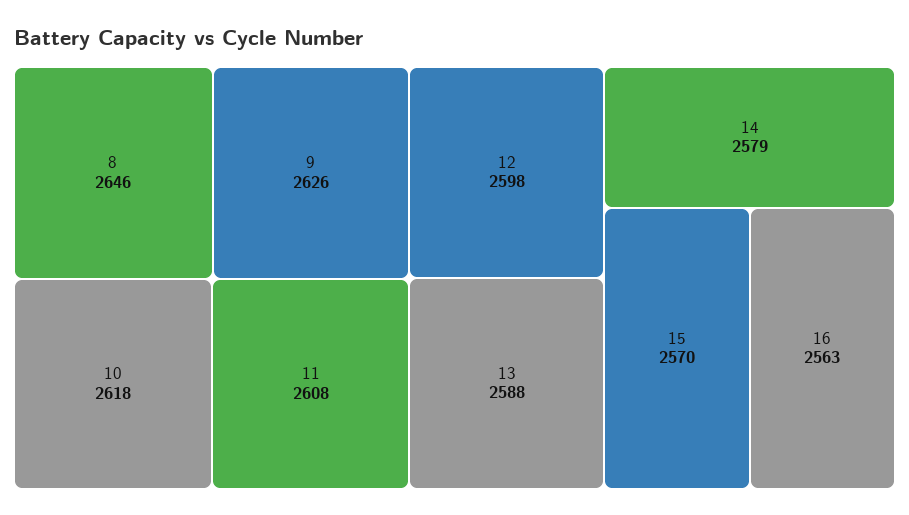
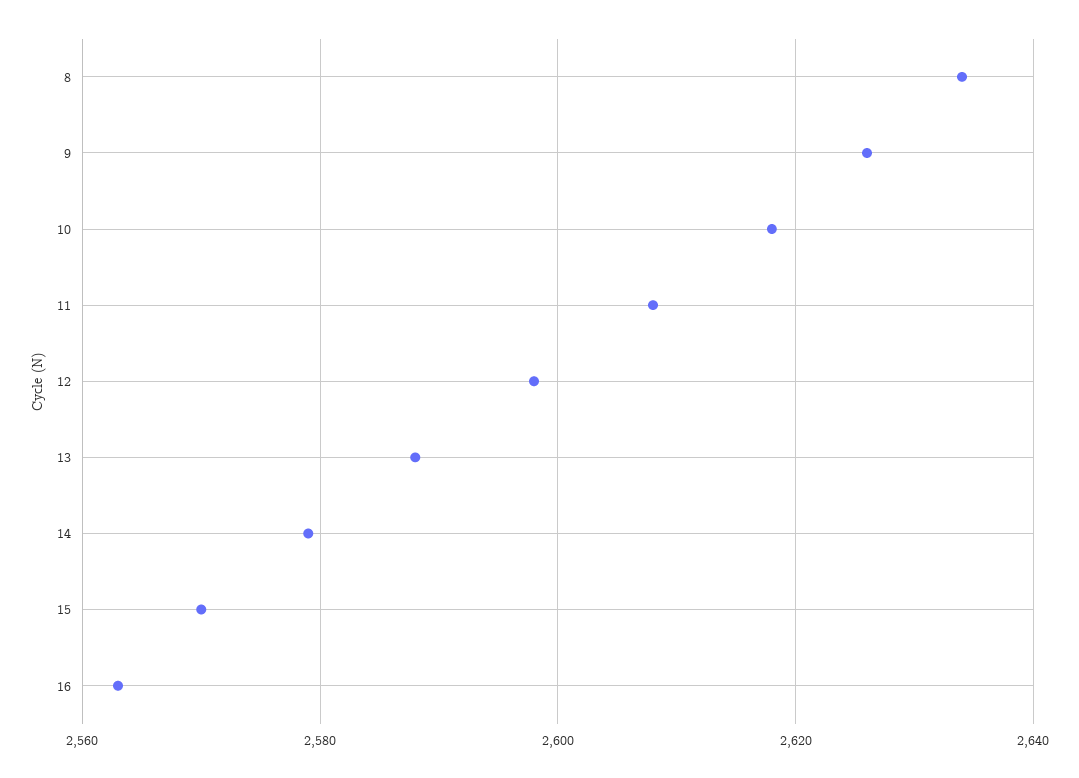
8: 2646 -> 2635

